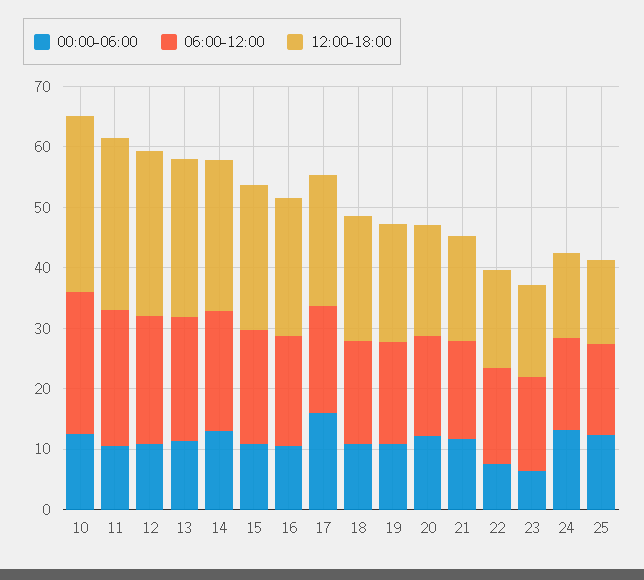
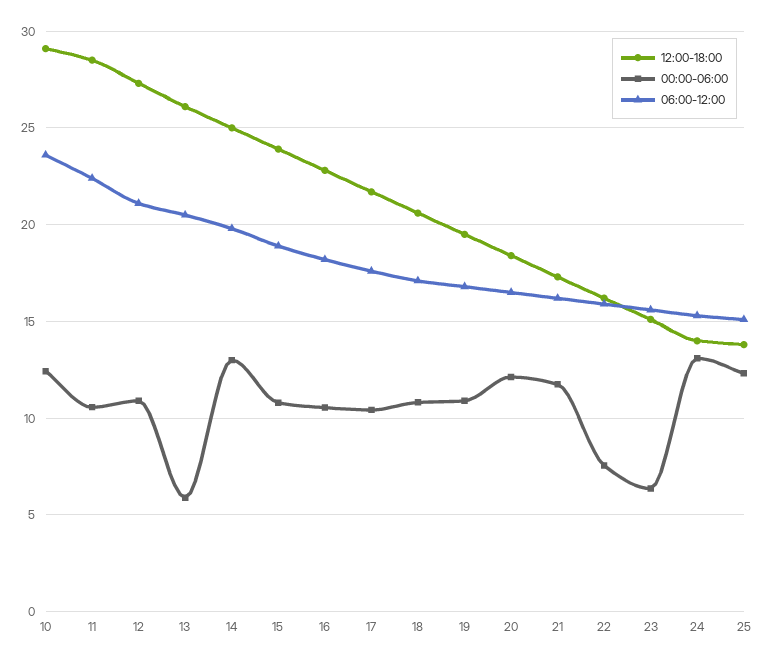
00:00-06:00, 13: 12 -> 6
00:00-06:00, 17: 16 -> 10.5

